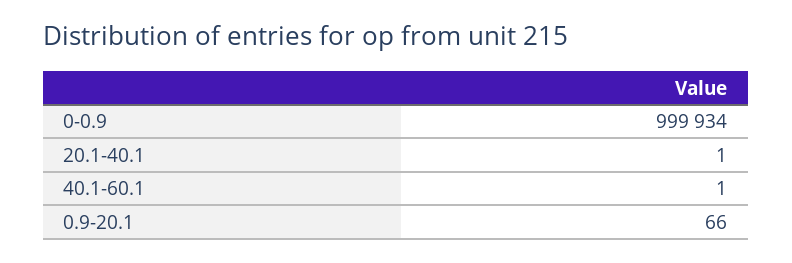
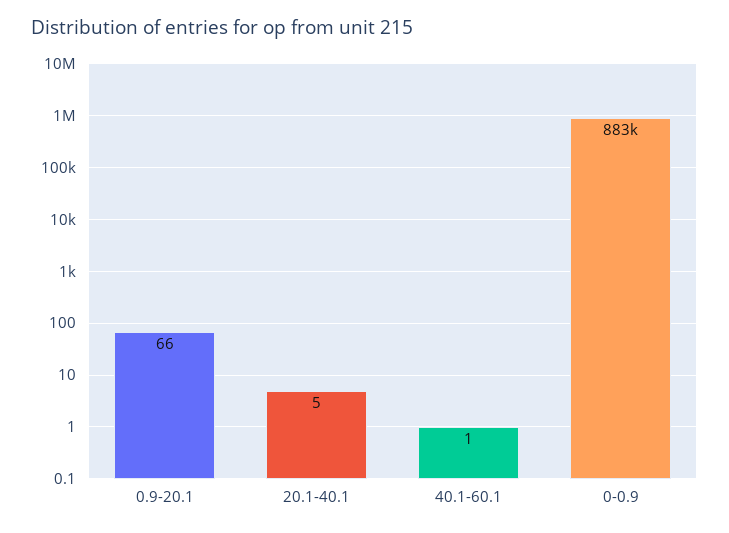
0-0.9: 999934 -> 883000
20.1-40.1: 1 -> 5

